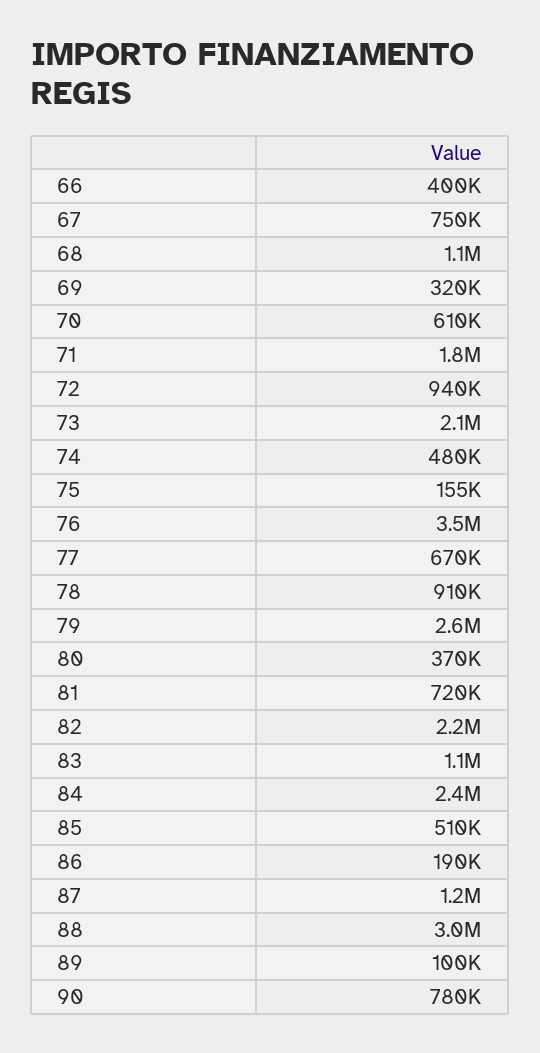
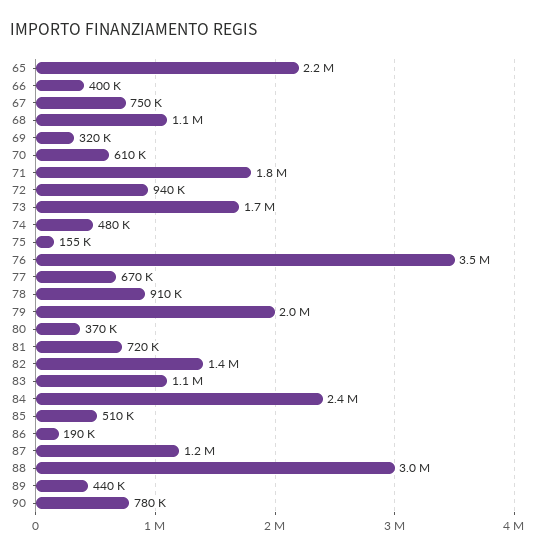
73: 2100000 -> 1700000
79: 2600000 -> 2000000
82: 2200000 -> 1400000
89: 100000 -> 440000
65: none -> 2200000

